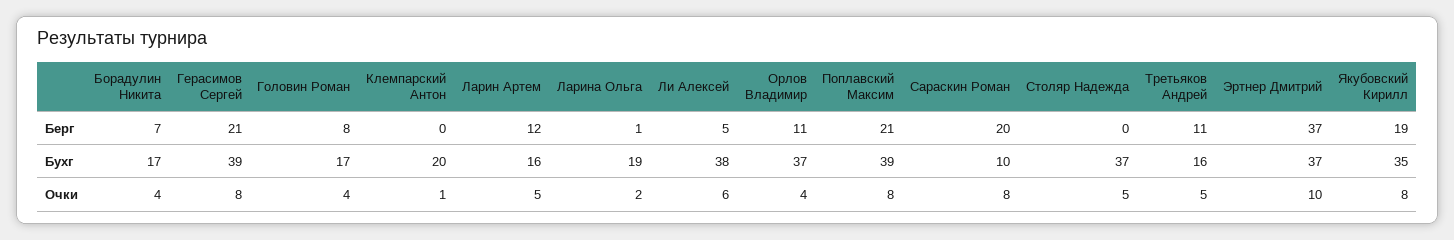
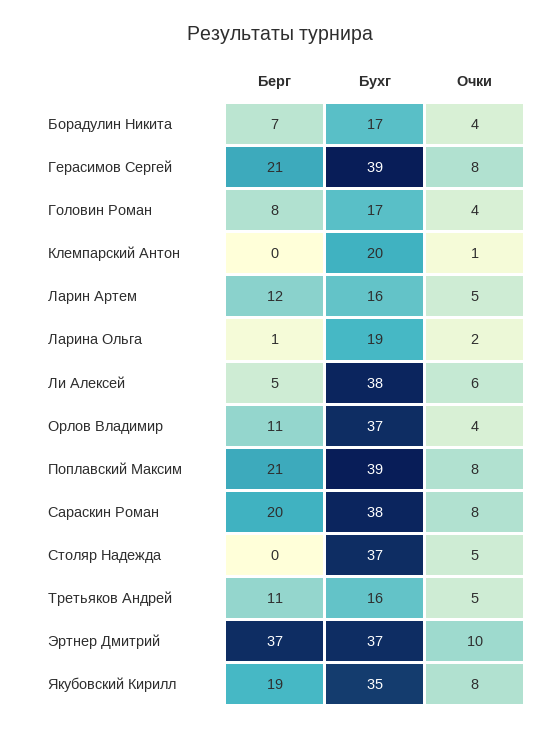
Сараскин Роман, Бухг: 10 -> 38

